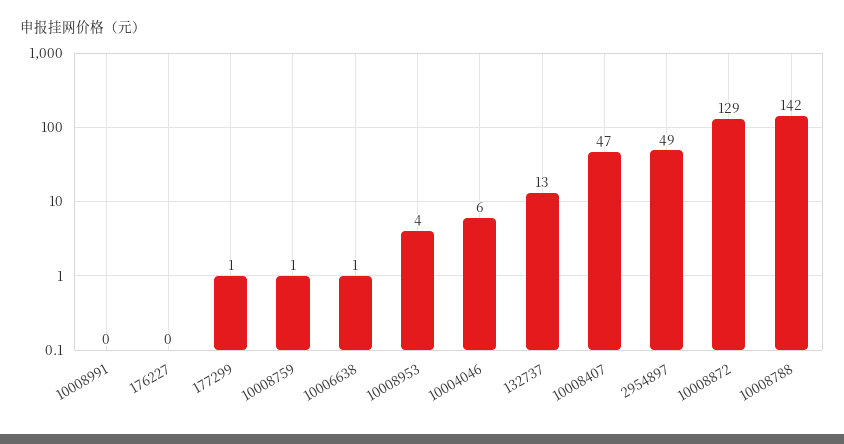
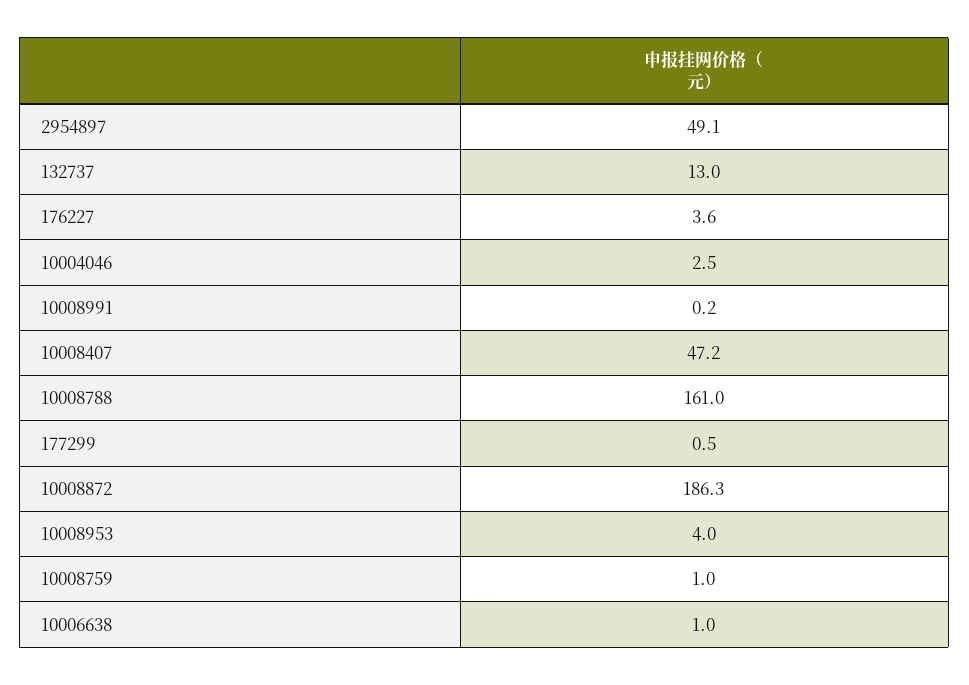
176227: 0 -> 3.6
10004046: 6 -> 2.5
10008872: 129 -> 186.3
10008788: 142 -> 161

